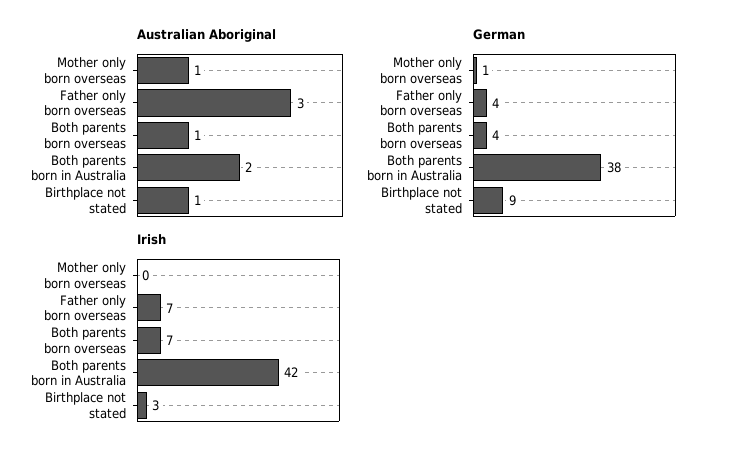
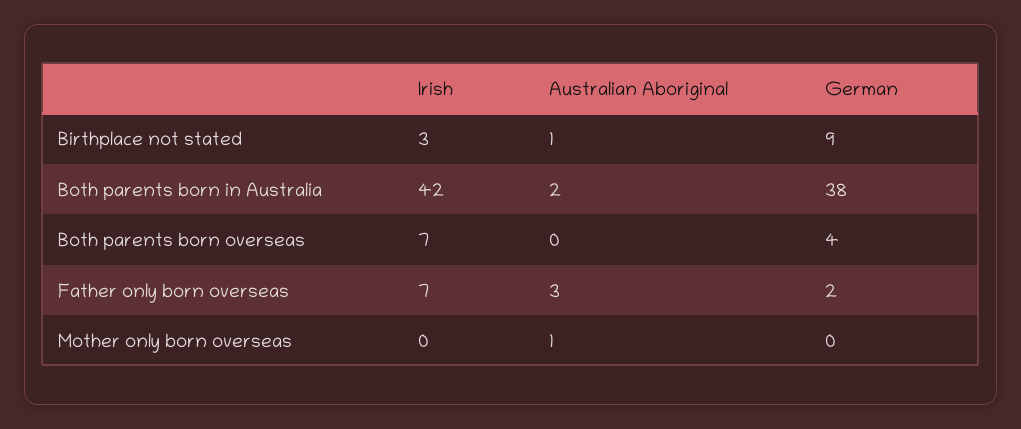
Australian Aboriginal, Both parents born overseas: 1 -> 0
German, Mother only born overseas: 1 -> 0
German, Father only born overseas: 4 -> 2

